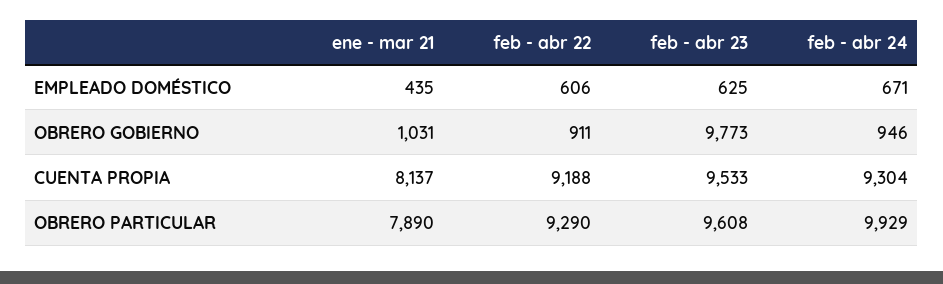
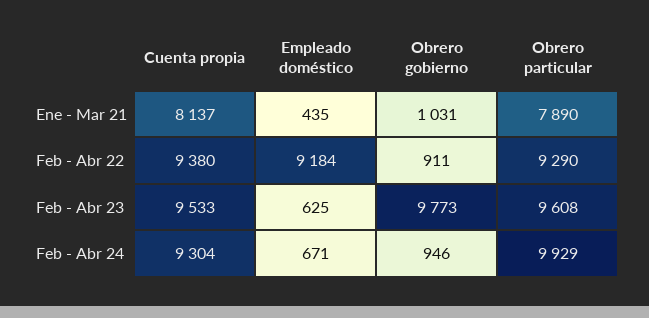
feb - abr 22, EMPLEADO DOMÉSTICO: 606 -> 9184
feb - abr 22, CUENTA PROPIA: 9188 -> 9380

